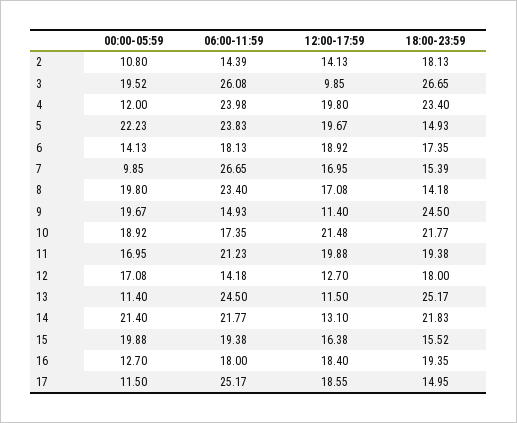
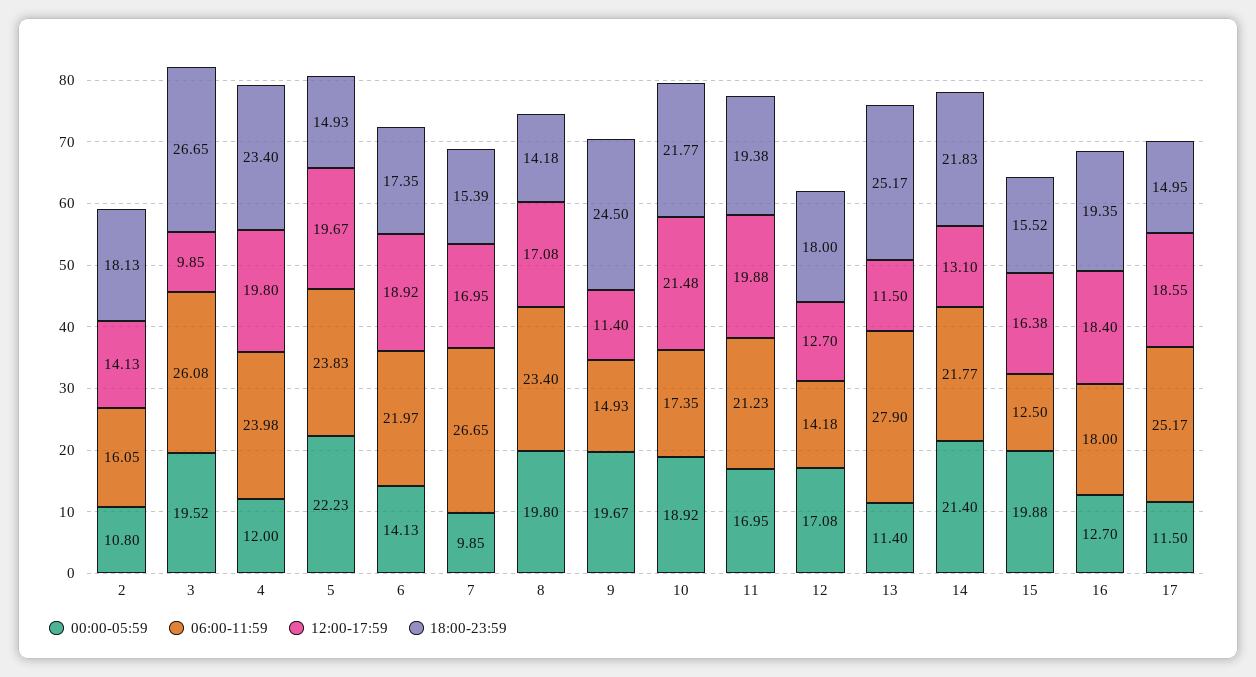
06:00-11:59, 2: 14.39 -> 16.05
06:00-11:59, 6: 18.13 -> 21.97
06:00-11:59, 13: 24.5 -> 27.9
06:00-11:59, 15: 19.38 -> 12.5

